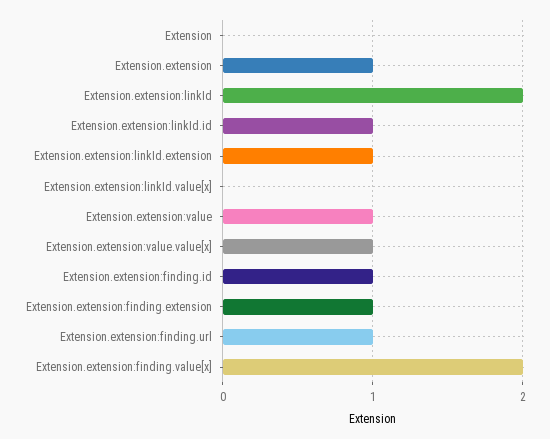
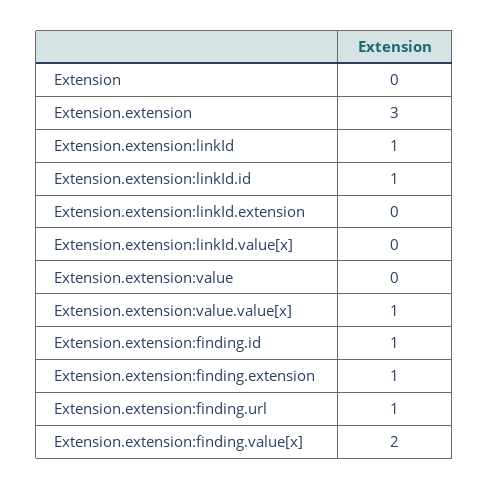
Extension.extension: 1 -> 3
Extension.extension:linkId: 2 -> 1
Extension.extension:linkId.extension: 1 -> 0
Extension.extension:value: 1 -> 0

